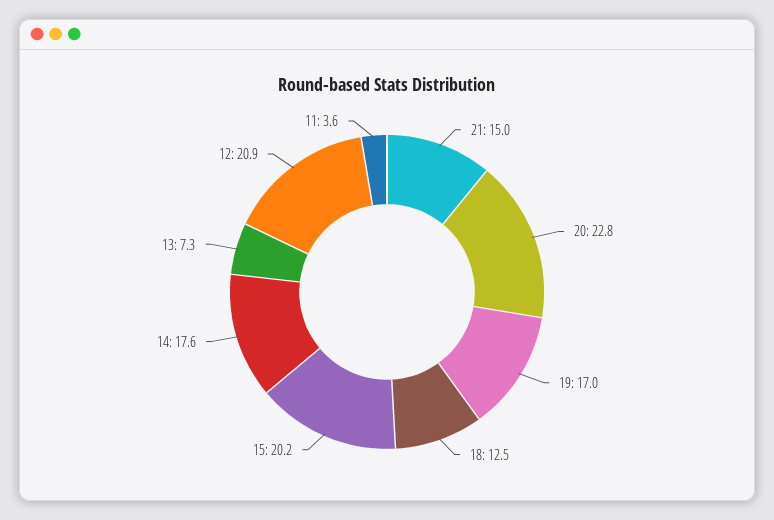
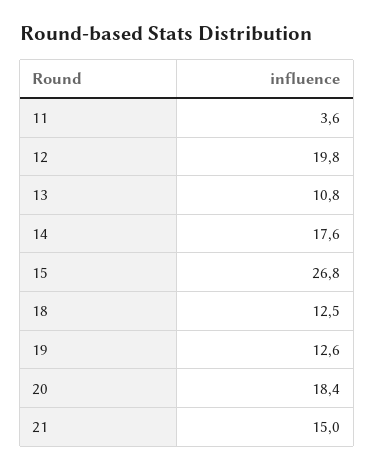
20: 22.8 -> 18.4
19: 17 -> 12.6
15: 20.2 -> 26.8
13: 7.3 -> 10.8
12: 20.9 -> 19.8

